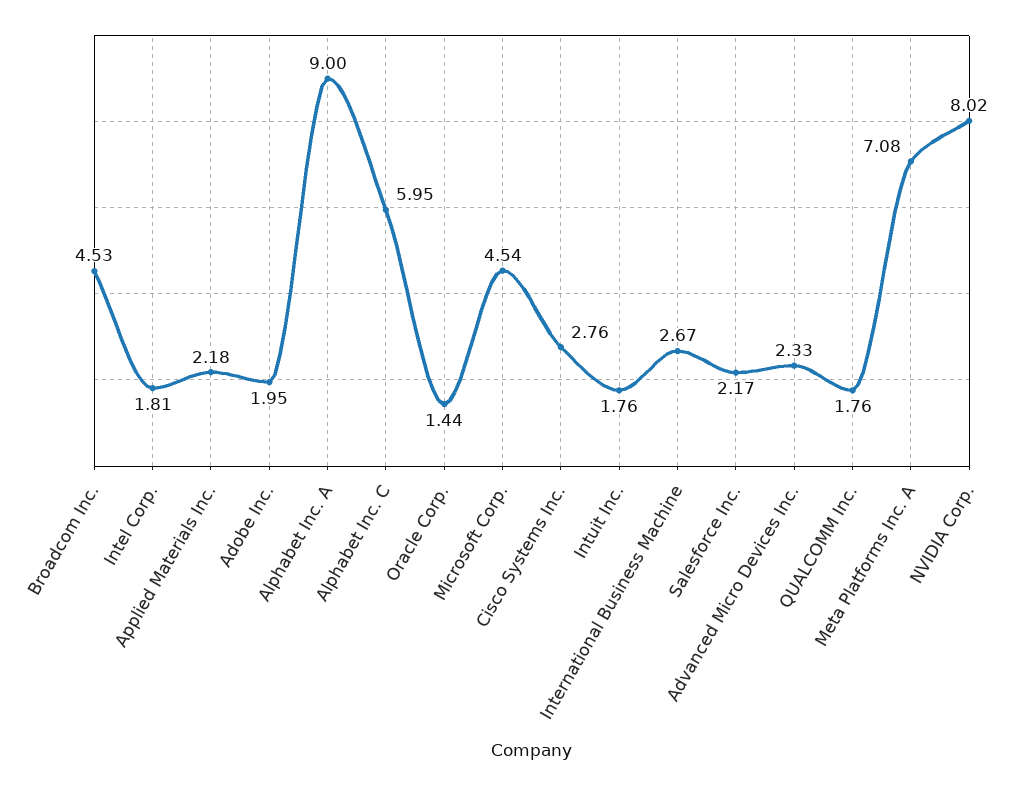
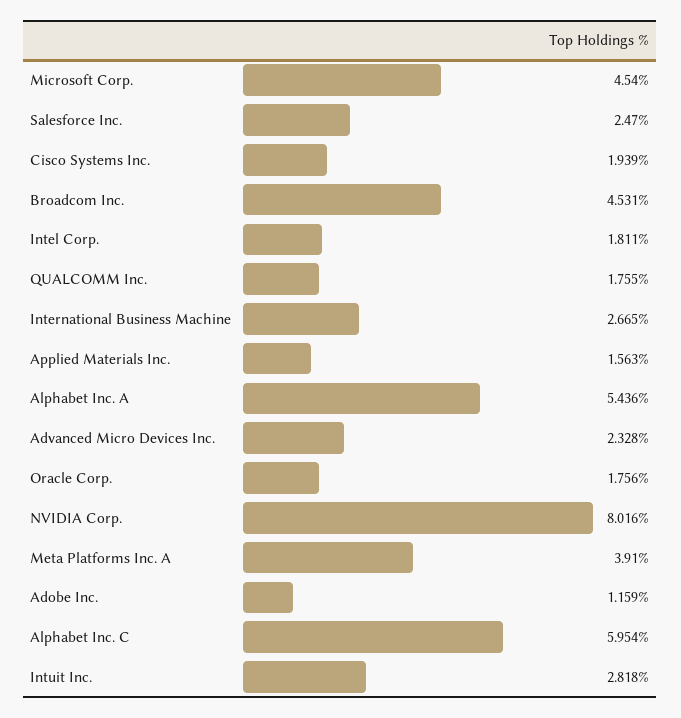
Applied Materials Inc.: 2.18 -> 1.563
Adobe Inc.: 1.95 -> 1.159
Alphabet Inc. A: 9 -> 5.436
Oracle Corp.: 1.44 -> 1.756
Cisco Systems Inc.: 2.76 -> 1.939
Intuit Inc.: 1.76 -> 2.818
Salesforce Inc.: 2.17 -> 2.47
Meta Platforms Inc. A: 7.08 -> 3.91

